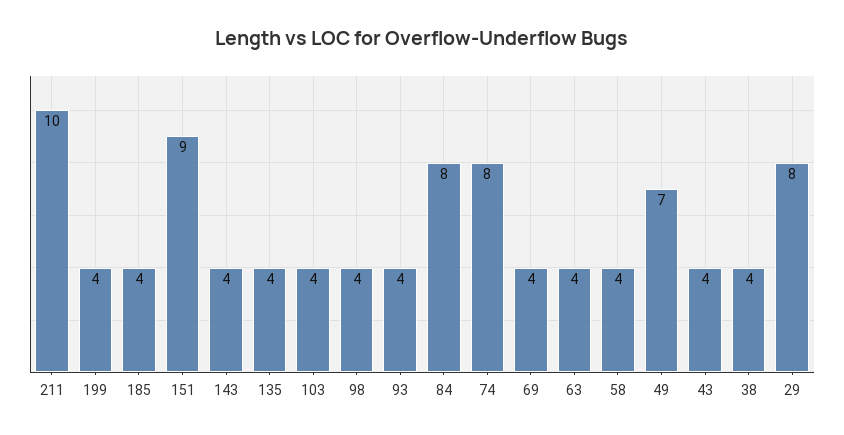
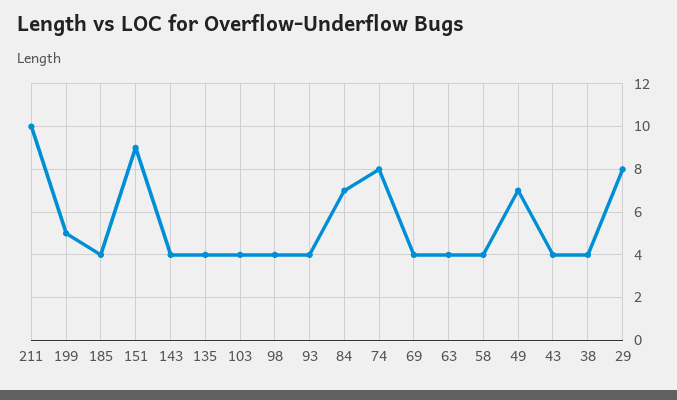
199: 4 -> 5
84: 8 -> 7

